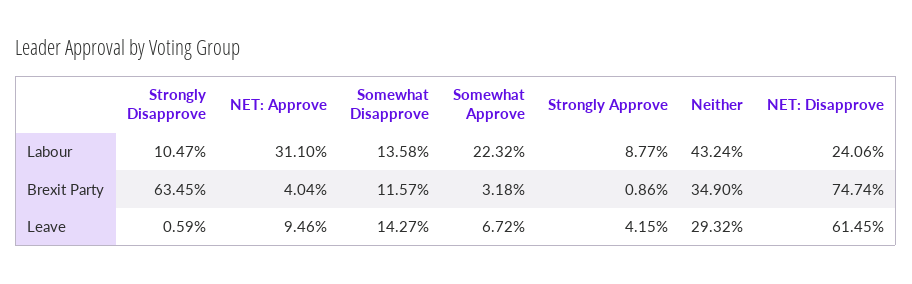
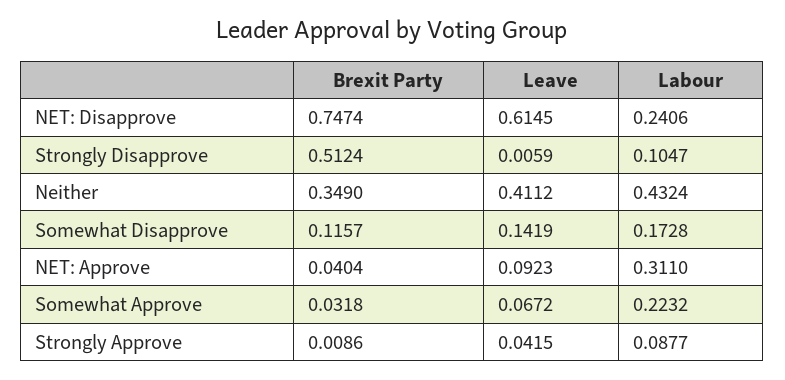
Somewhat Disapprove, Labour: 0.1358 -> 0.1728
Strongly Disapprove, Brexit Party: 0.6345 -> 0.5124
NET: Approve, Leave: 0.0946 -> 0.0923
Somewhat Disapprove, Leave: 0.1427 -> 0.1419
Neither, Leave: 0.2932 -> 0.4112

